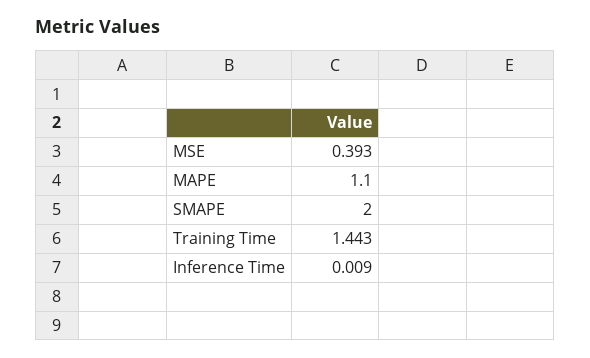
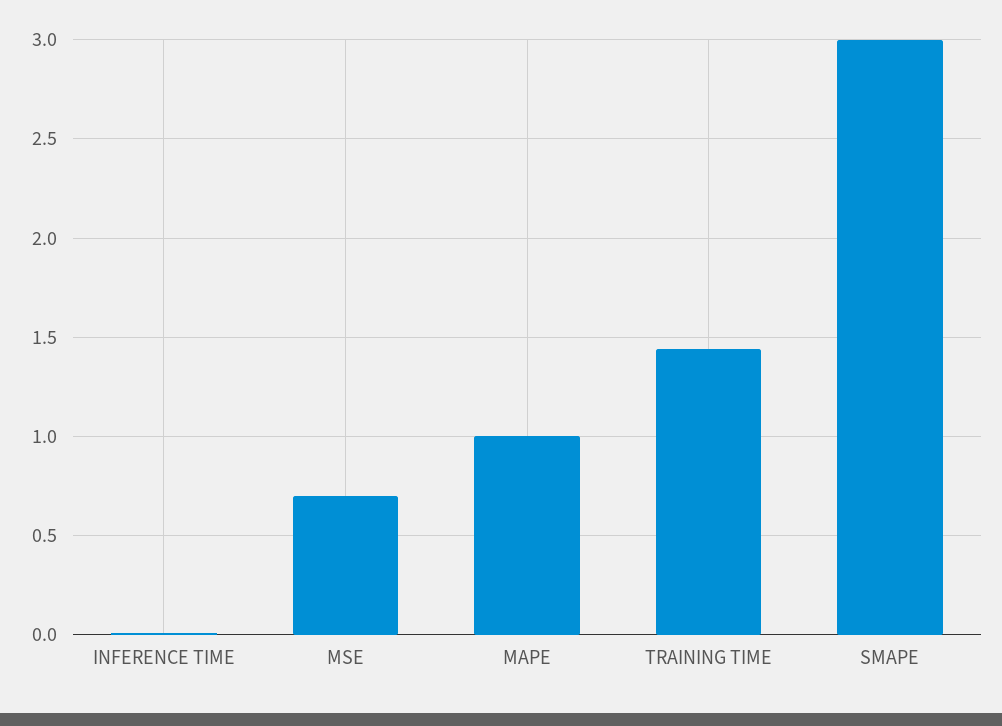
MSE: 0.393 -> 0.7
MAPE: 1.1 -> 1
SMAPE: 2 -> 3

